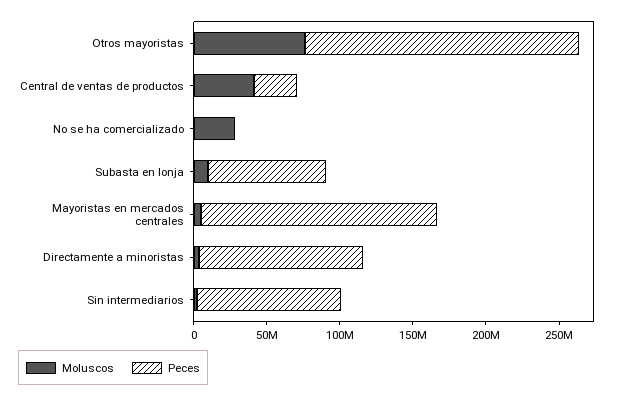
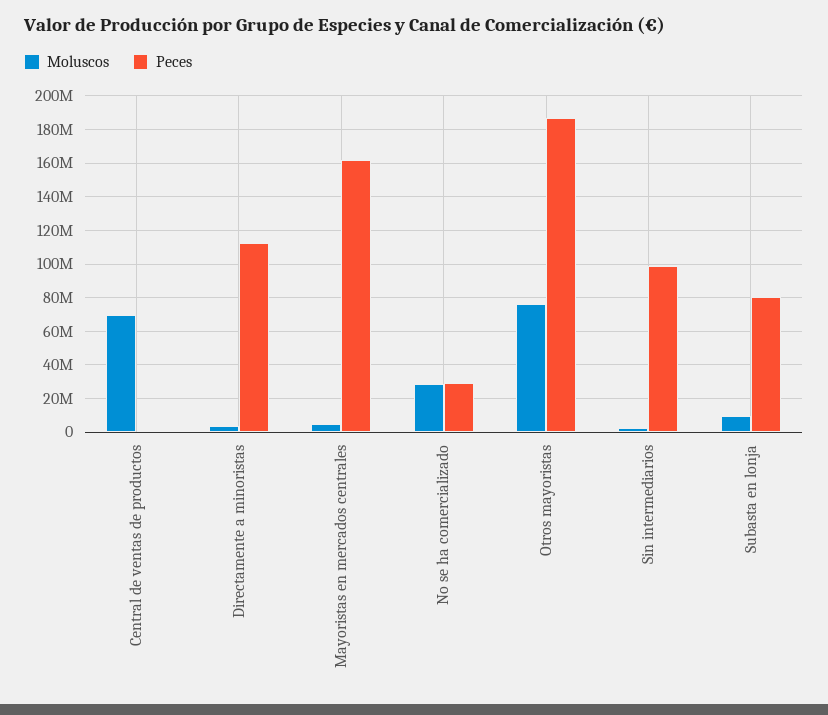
Moluscos, Central de ventas de productos: 40000000 -> 70000000
Peces, Central de ventas de productos: 30000000 -> 0
Peces, No se ha comercializado: 0 -> 30000000

